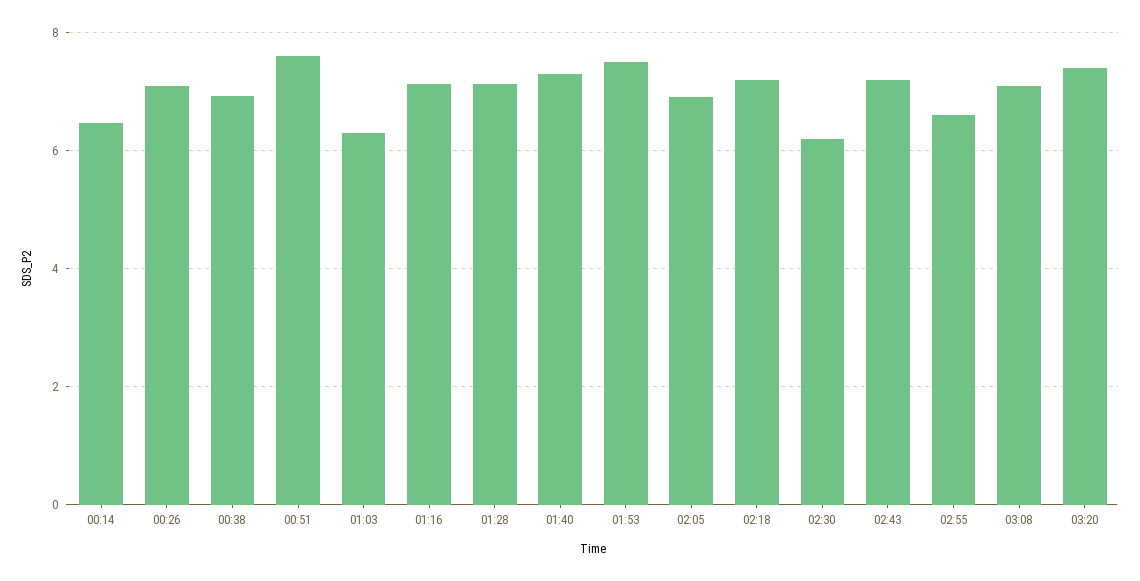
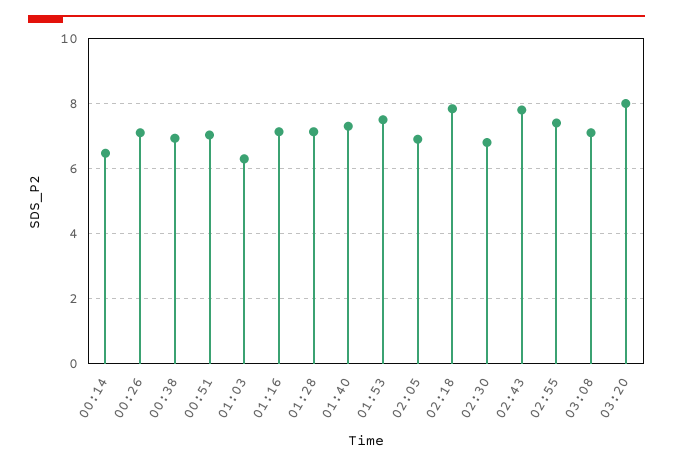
00:51: 7.6 -> 7
02:18: 7.2 -> 7.8
02:30: 6.2 -> 6.8
02:43: 7.2 -> 7.8
02:55: 6.6 -> 7.4
03:20: 7.4 -> 8

